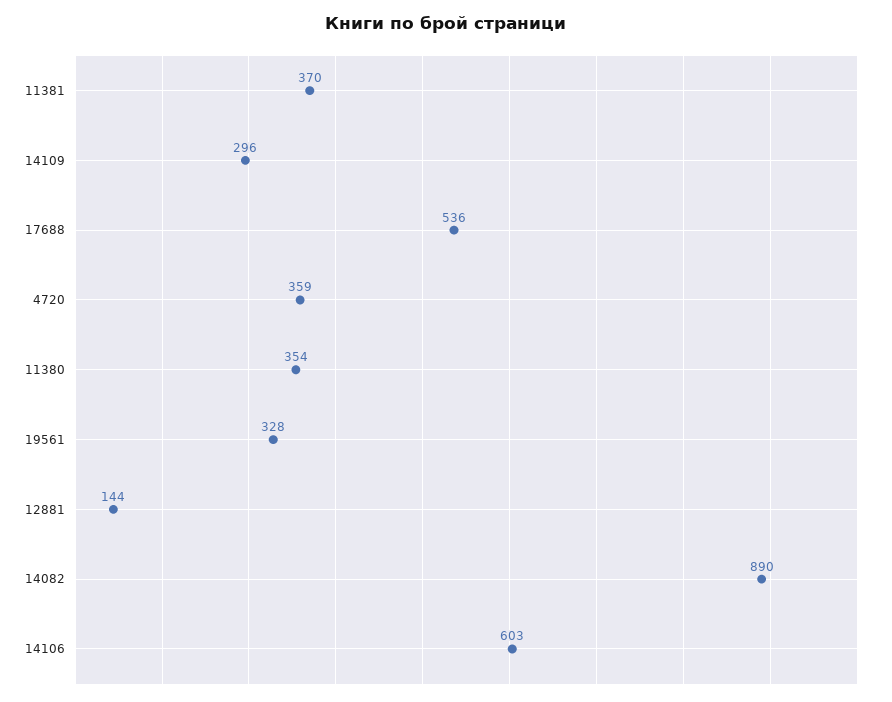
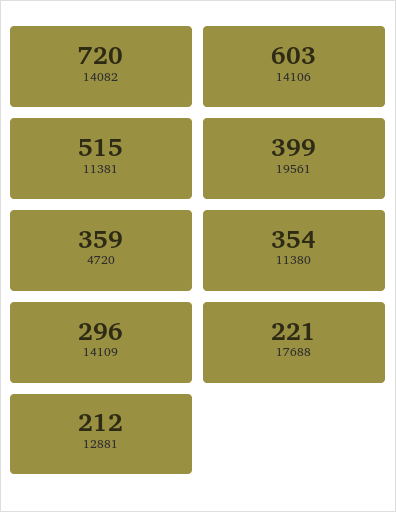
11381: 370 -> 515
17688: 536 -> 221
19561: 328 -> 399
12881: 144 -> 212
14082: 890 -> 720

